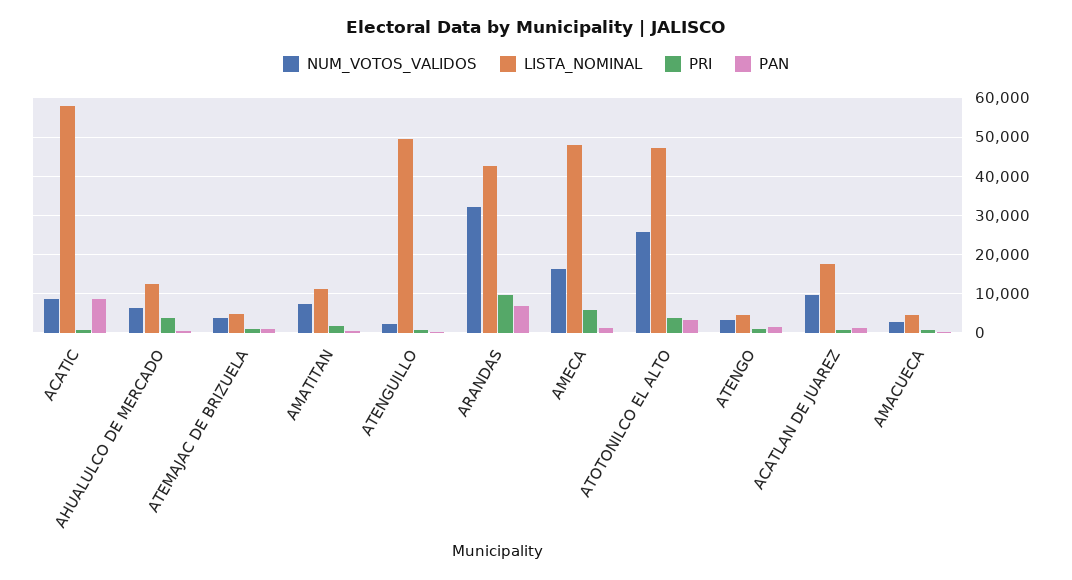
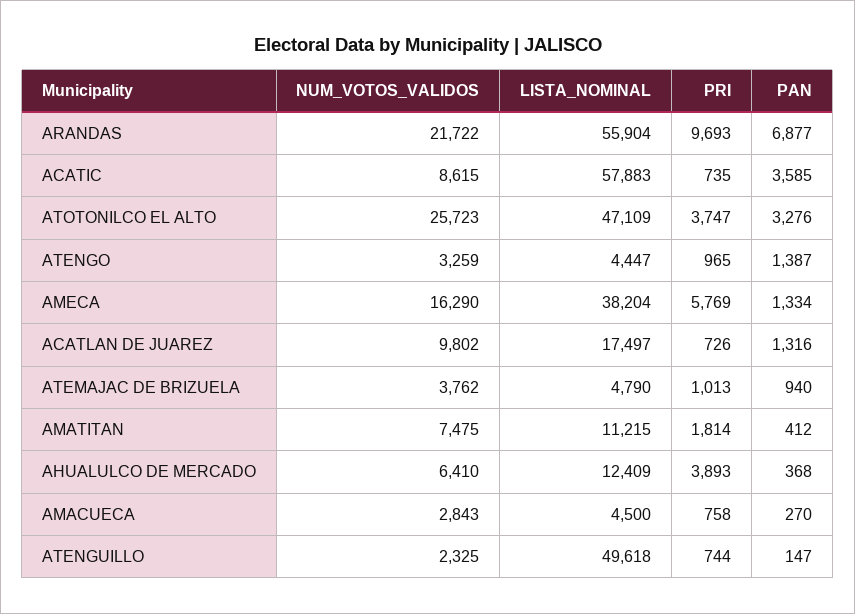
PAN, ACATIC: 8000 -> 3585
NUM_VOTOS_VALIDOS, ARANDAS: 32000 -> 21722
LISTA_NOMINAL, ARANDAS: 42000 -> 55904
LISTA_NOMINAL, AMECA: 48000 -> 38204

